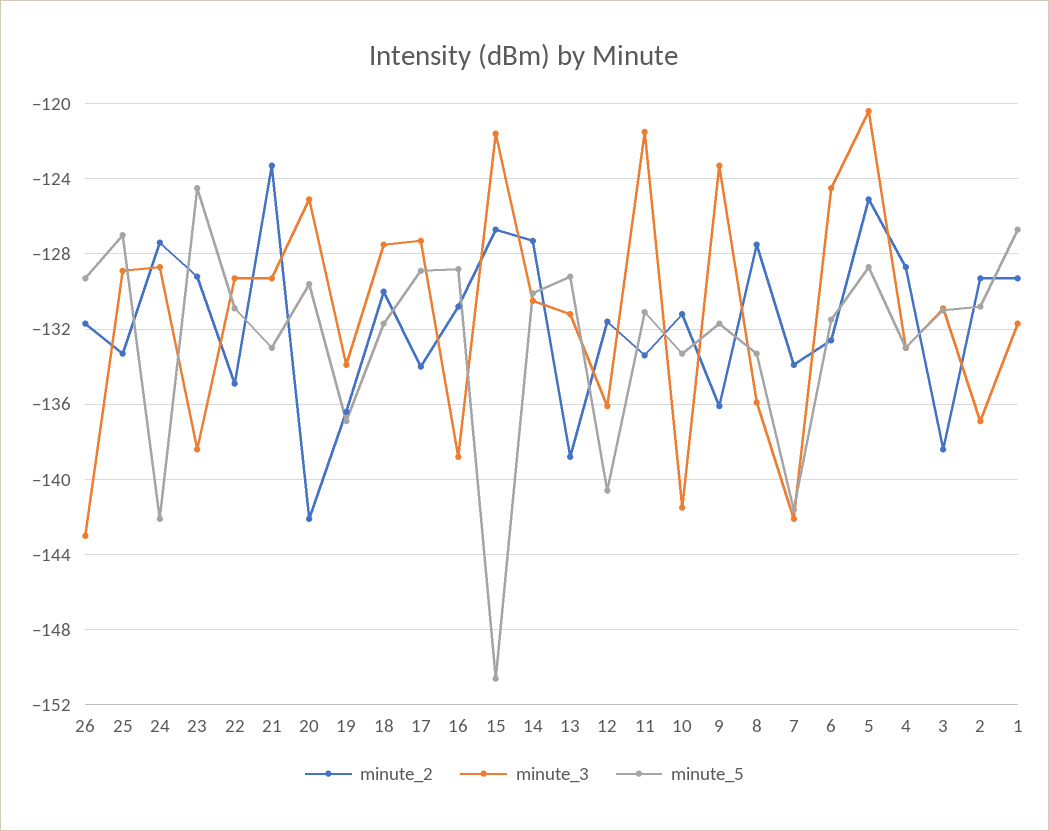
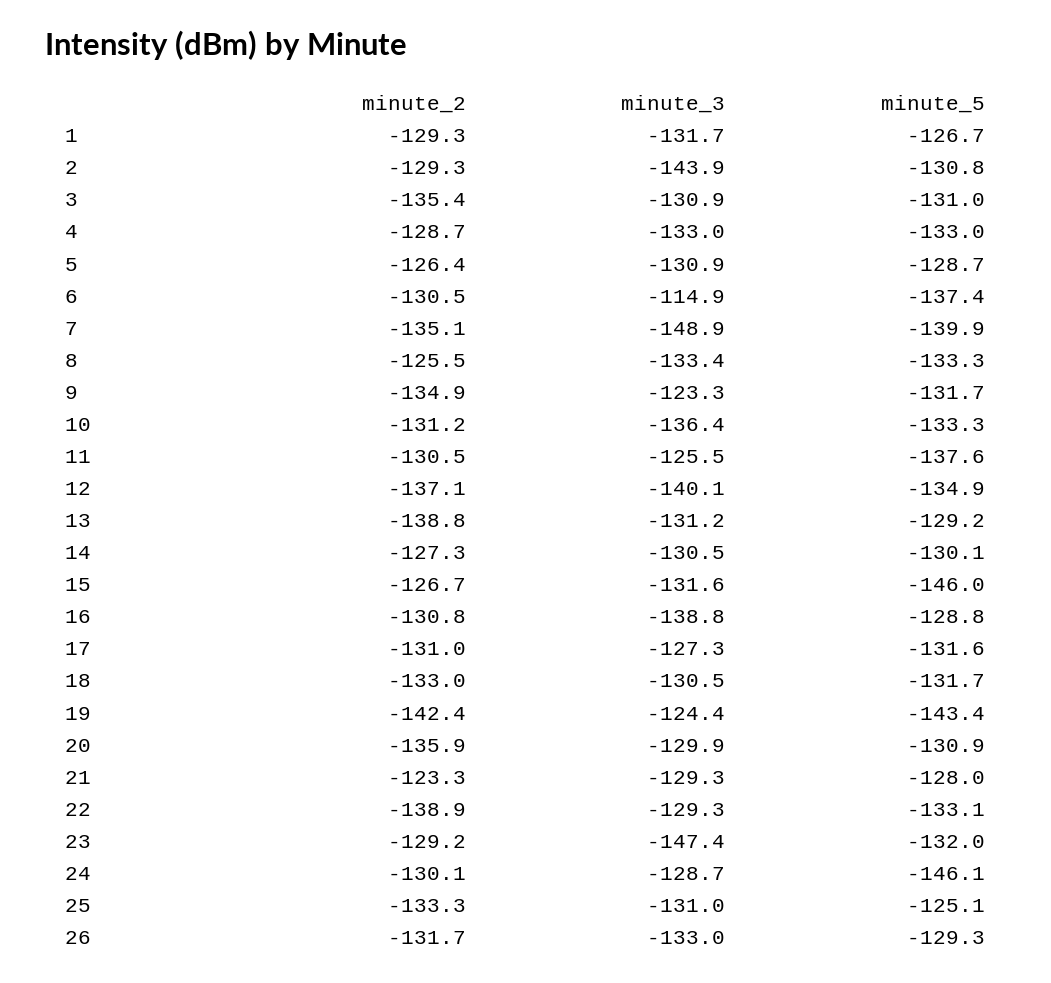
minute_3, 26: -143 -> -133
minute_3, 25: -129 -> -131
minute_5, 25: -127 -> -125.1
minute_2, 24: -127.5 -> -130.1
minute_5, 24: -142 -> -146.1
minute_3, 23: -138.5 -> -147.4
minute_5, 23: -124.5 -> -132
minute_2, 22: -135 -> -138.9
minute_5, 22: -131 -> -133.1
minute_5, 21: -133 -> -128
minute_2, 20: -142 -> -135.9
minute_3, 20: -125 -> -129.9
minute_5, 20: -129.5 -> -130.9
minute_2, 19: -136.5 -> -142.4
minute_3, 19: -134 -> -124.4
minute_5, 19: -137 -> -143.4
minute_2, 18: -130 -> -133
minute_3, 18: -127.5 -> -130.5
minute_2, 17: -134 -> -131
minute_5, 17: -129 -> -131.6
minute_3, 15: -121.5 -> -131.6
minute_5, 15: -150.5 -> -146
minute_2, 12: -131.5 -> -137.1
minute_3, 12: -136 -> -140.1
minute_5, 12: -140.5 -> -134.9
minute_2, 11: -133.5 -> -130.5
minute_3, 11: -121.5 -> -125.5
minute_5, 11: -131 -> -137.6
minute_3, 10: -141.5 -> -136.4
minute_2, 9: -136 -> -134.9
minute_2, 8: -127.5 -> -125.5
minute_3, 8: -136 -> -133.4
minute_2, 7: -134 -> -135.1
minute_3, 7: -142 -> -148.9
minute_5, 7: -141.5 -> -139.9
minute_2, 6: -132.5 -> -130.5
minute_3, 6: -124.5 -> -114.9
minute_5, 6: -131.5 -> -137.4
minute_2, 5: -125 -> -126.4
minute_3, 5: -120.5 -> -130.9
minute_2, 3: -138.5 -> -135.4
minute_3, 2: -137 -> -143.9

